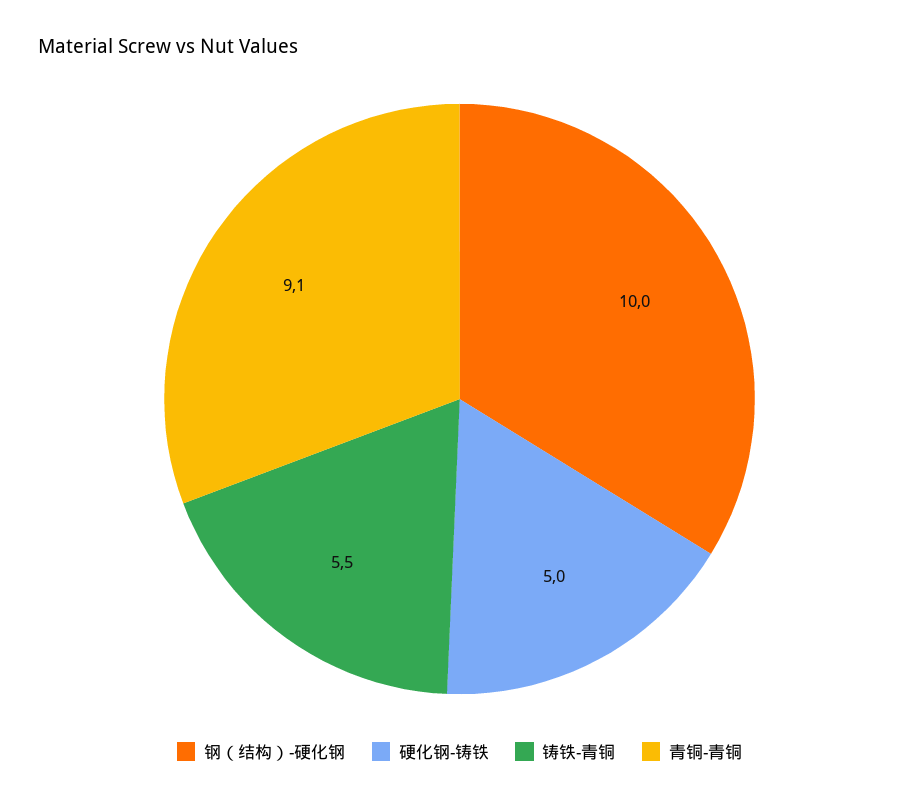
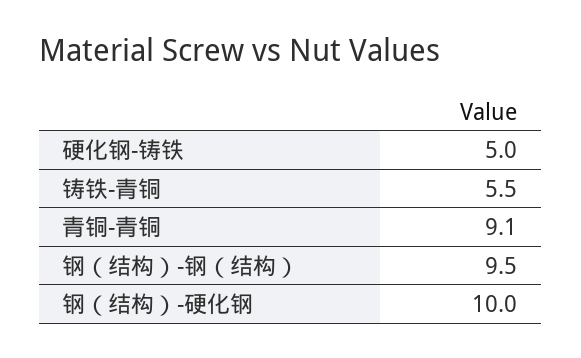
钢（结构）-钢（结构）: none -> 9.5

